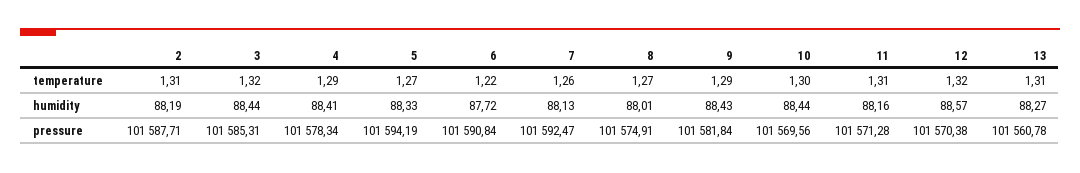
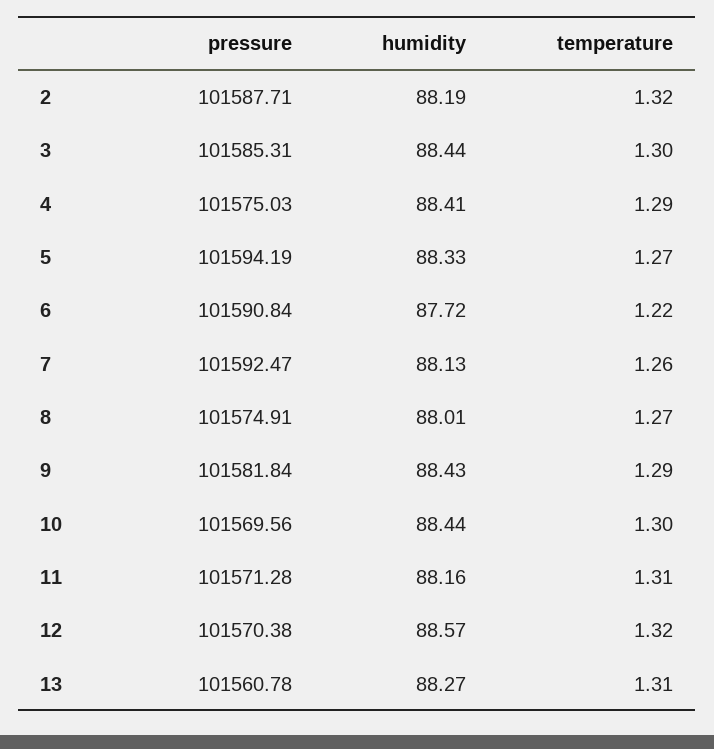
2, temperature: 1.31 -> 1.32
3, temperature: 1.32 -> 1.3
4, pressure: 101578.34 -> 101575.03

